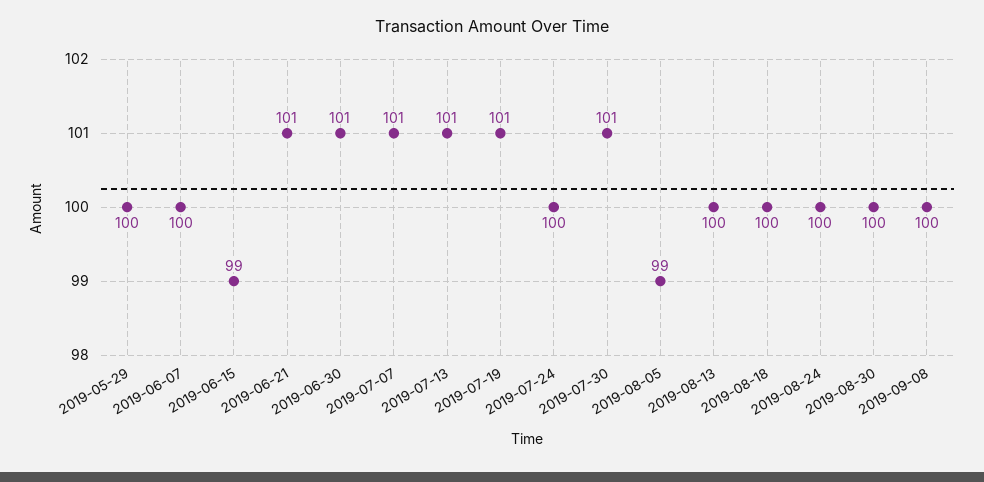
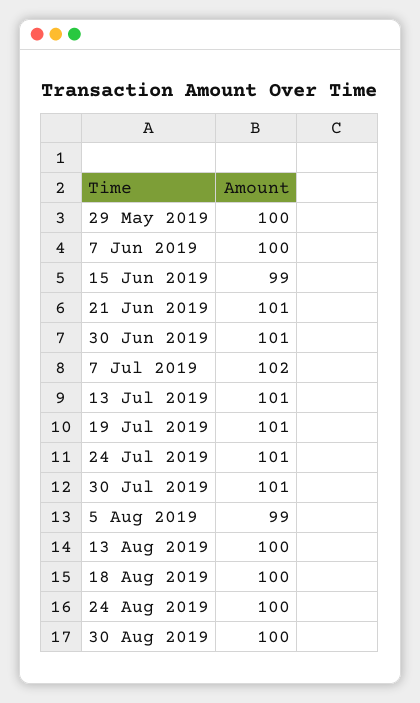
2019-07-07: 101 -> 102
2019-07-24: 100 -> 101
2019-09-08: 100 -> none

